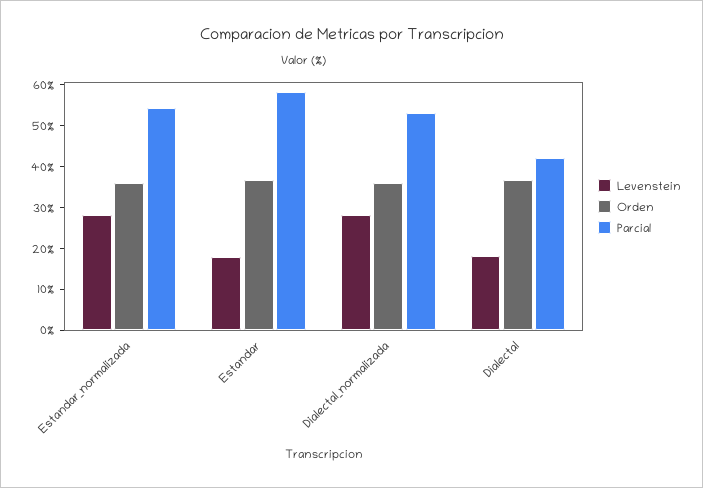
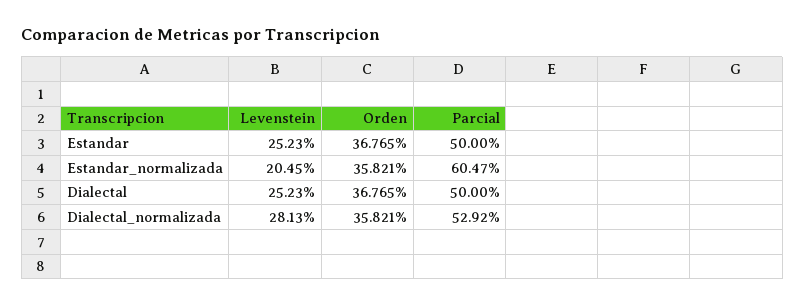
Levenstein, Estandar_normalizada: 28 -> 20.45
Parcial, Estandar_normalizada: 54 -> 60.47
Levenstein, Estandar: 18 -> 25.23
Parcial, Estandar: 58 -> 50
Levenstein, Dialectal: 18 -> 25.23
Parcial, Dialectal: 42 -> 50

